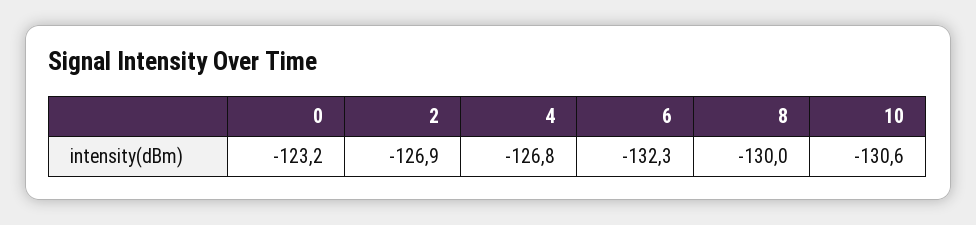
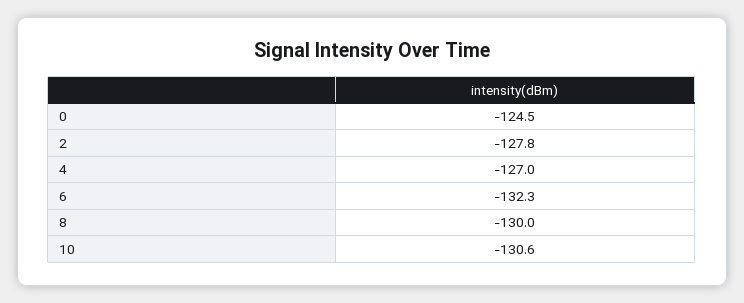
0: -123.2 -> -124.5
2: -126.9 -> -127.8
4: -126.8 -> -127

